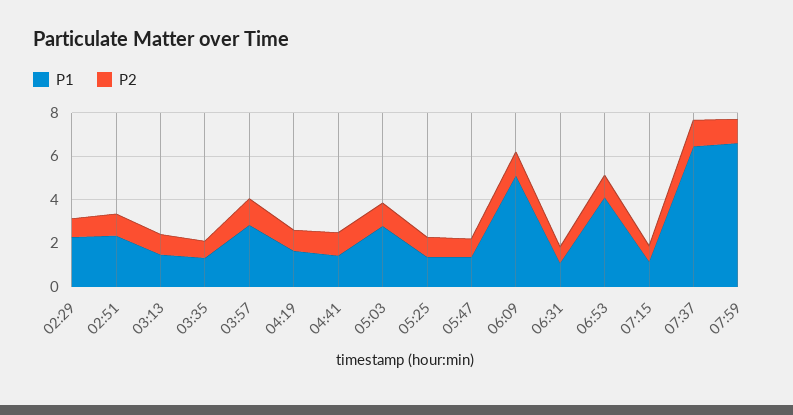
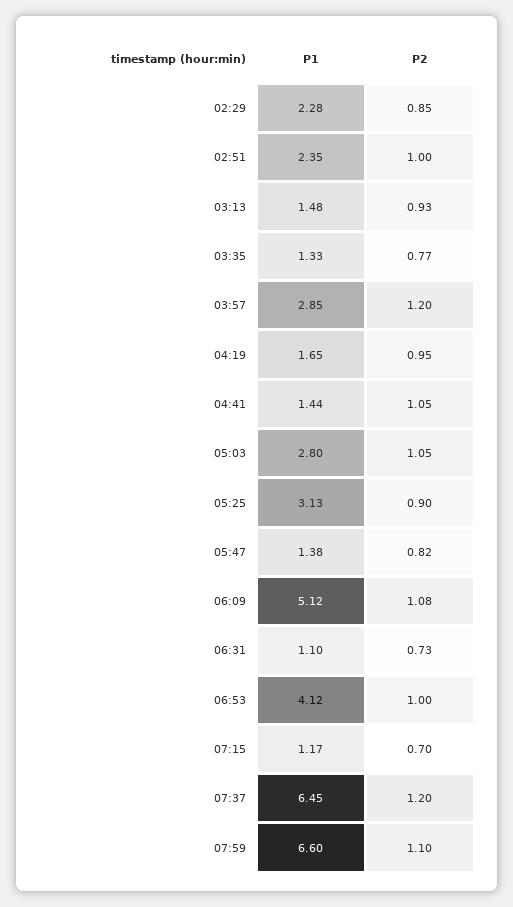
P1, 05:25: 1.5 -> 3.13

